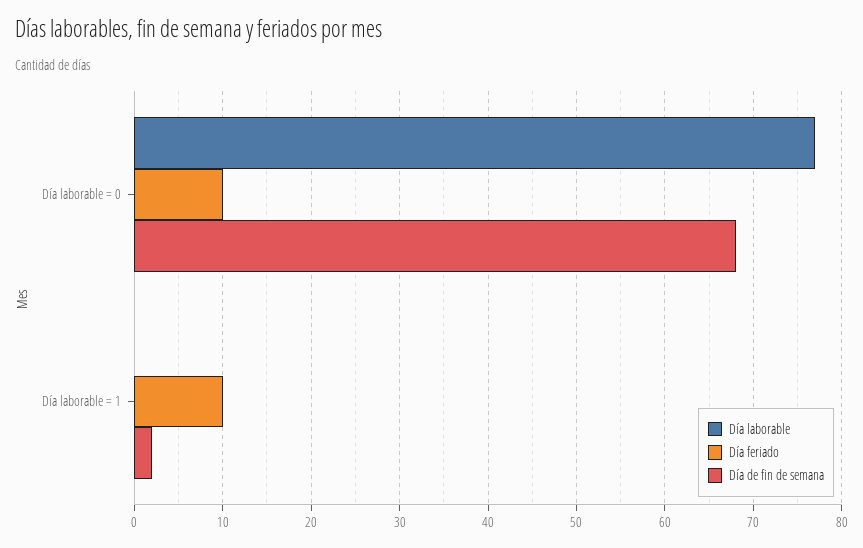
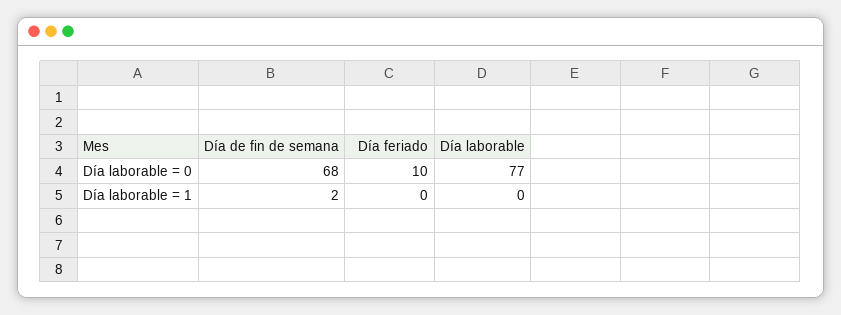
Día feriado, Día laborable = 1: 10 -> 0

